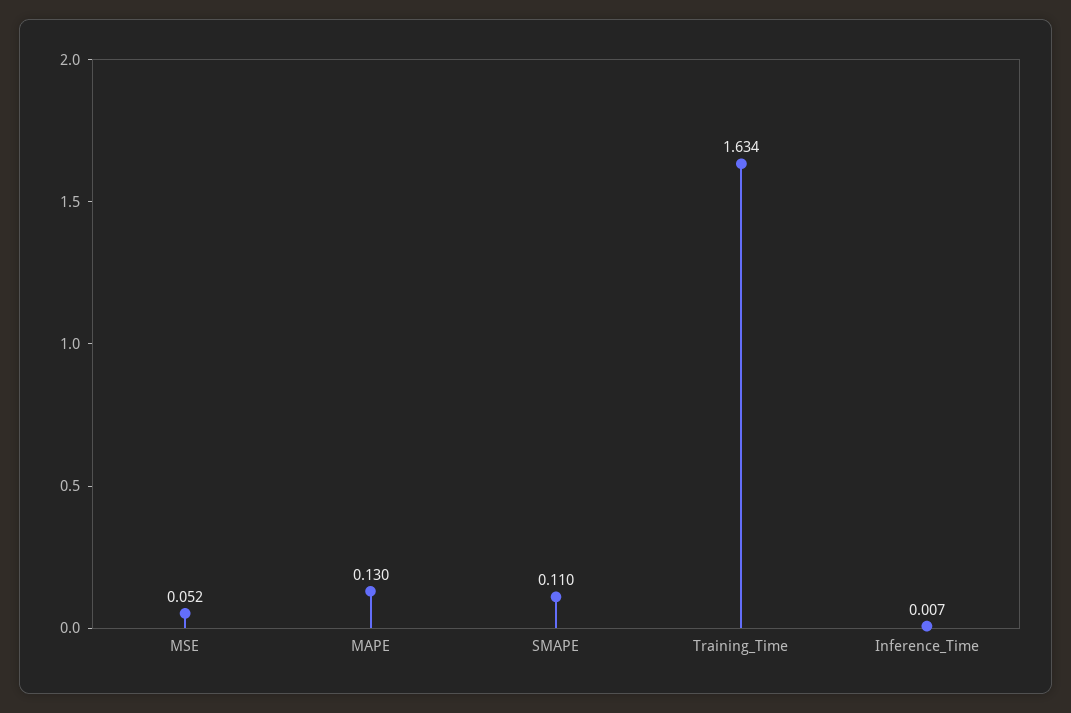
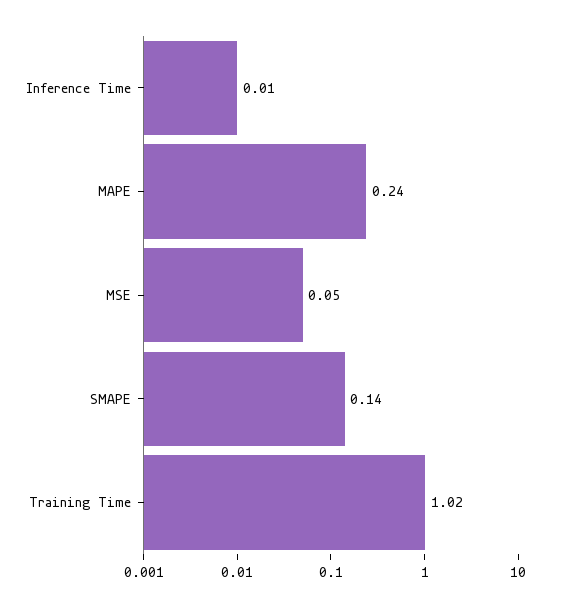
MAPE: 0.13 -> 0.24
SMAPE: 0.11 -> 0.14
Training_Time: 1.634 -> 1.02

